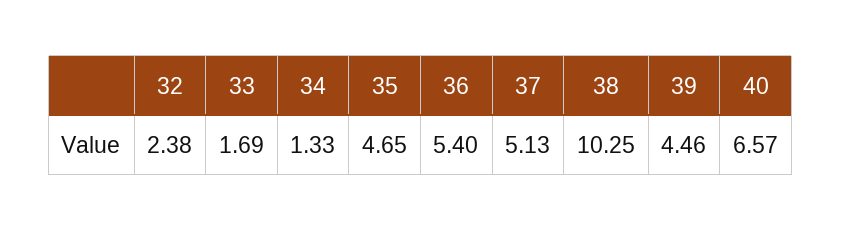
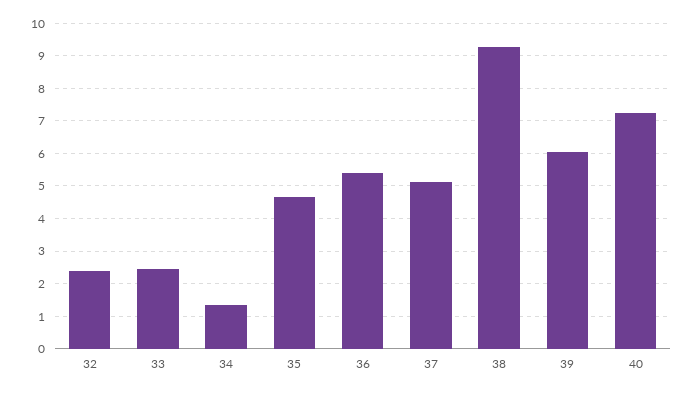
33: 1.69 -> 2.4
38: 10.25 -> 9.2
39: 4.46 -> 6
40: 6.57 -> 7.2

